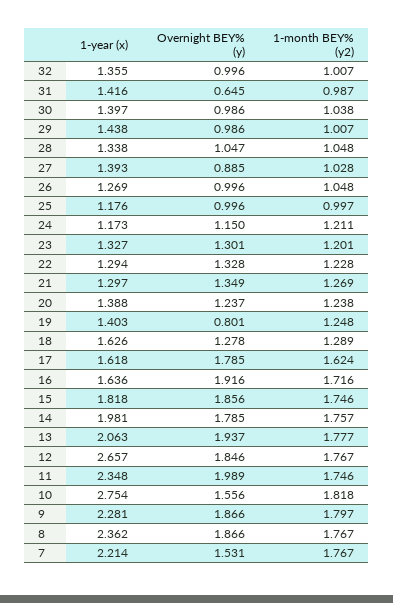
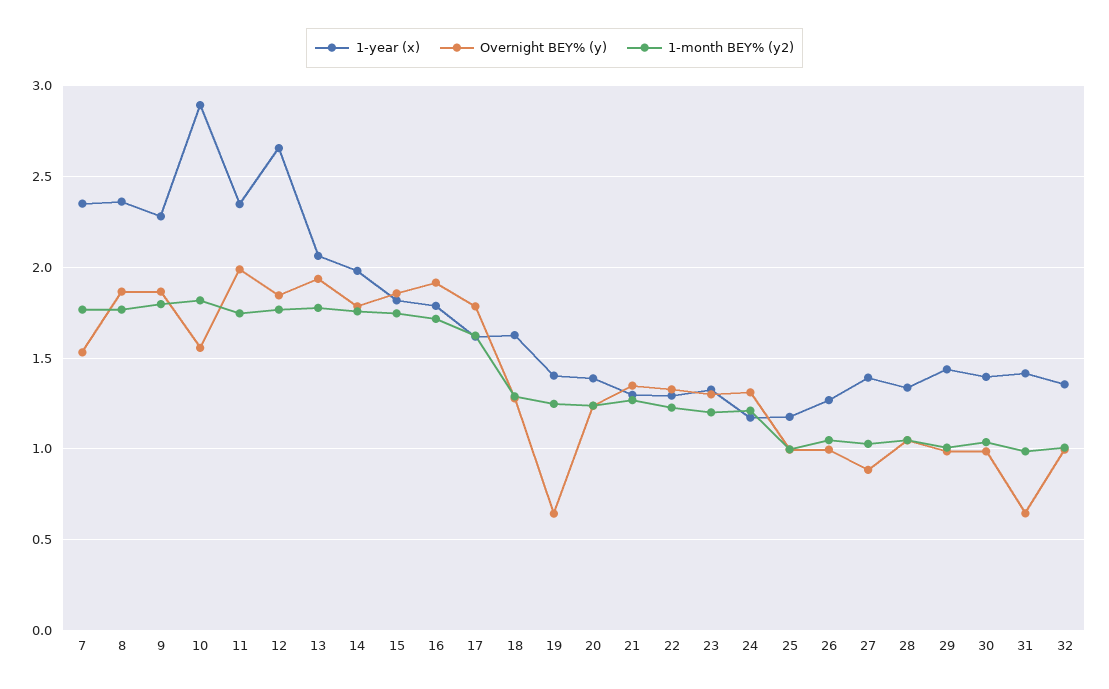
Overnight BEY% (y), 24: 1.15 -> 1.3
Overnight BEY% (y), 19: 0.801 -> 0.65
1-year (x), 16: 1.636 -> 1.8
1-year (x), 10: 2.754 -> 2.9
1-year (x), 7: 2.214 -> 2.35

